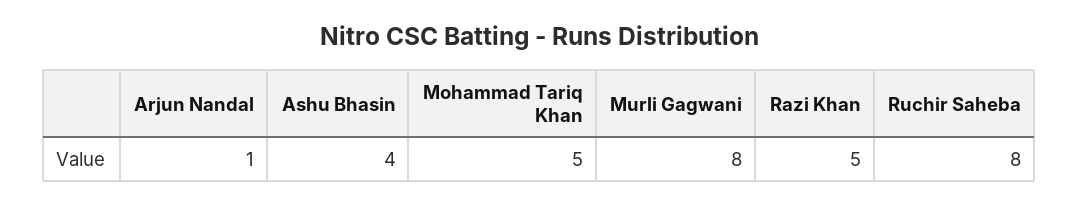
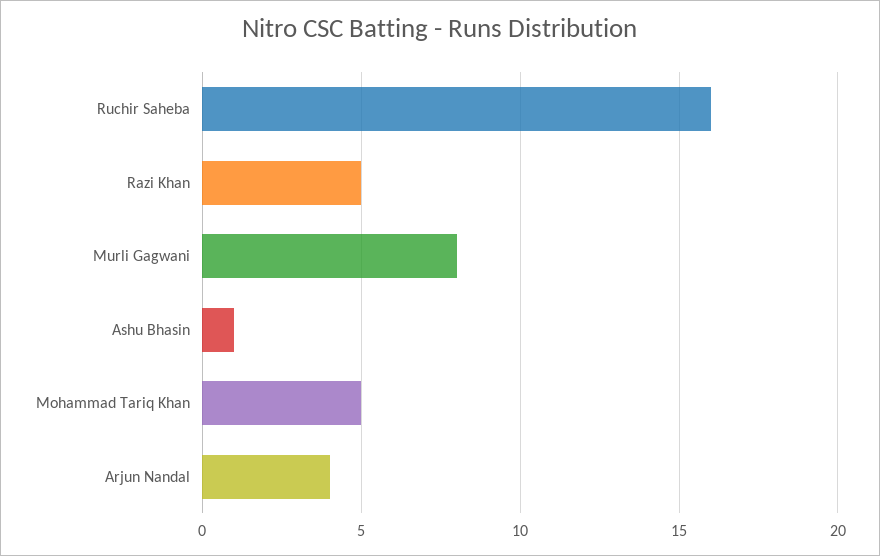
Arjun Nandal: 1 -> 4
Ashu Bhasin: 4 -> 1
Ruchir Saheba: 8 -> 16

